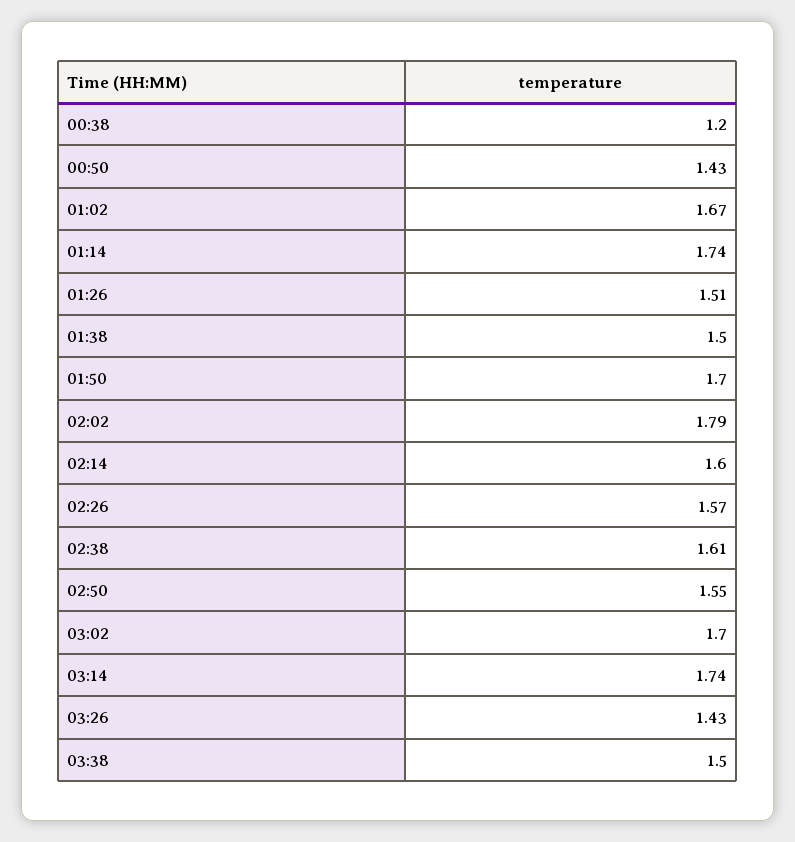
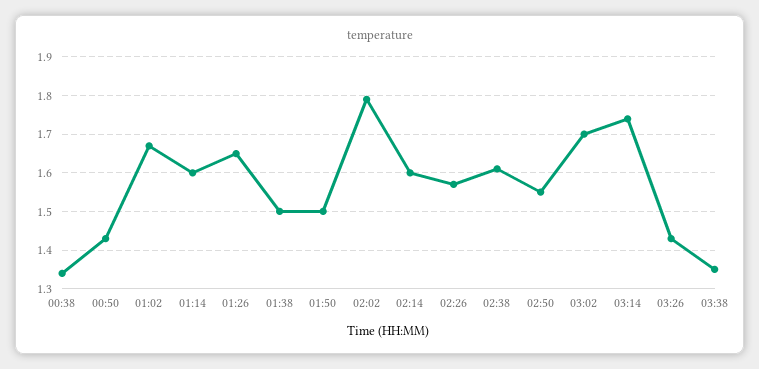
00:38: 1.2 -> 1.35
01:14: 1.74 -> 1.6
01:26: 1.51 -> 1.65
01:50: 1.7 -> 1.5
03:38: 1.5 -> 1.35

